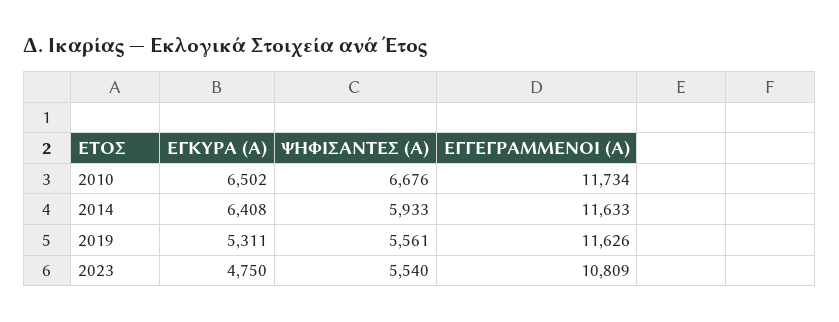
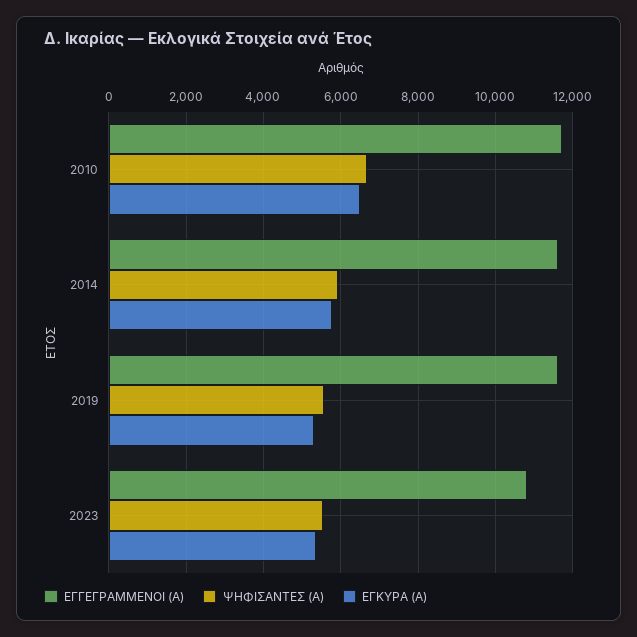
ΕΓΚΥΡΑ (Α), 2014: 6408 -> 5800
ΕΓΚΥΡΑ (Α), 2023: 4750 -> 5400

